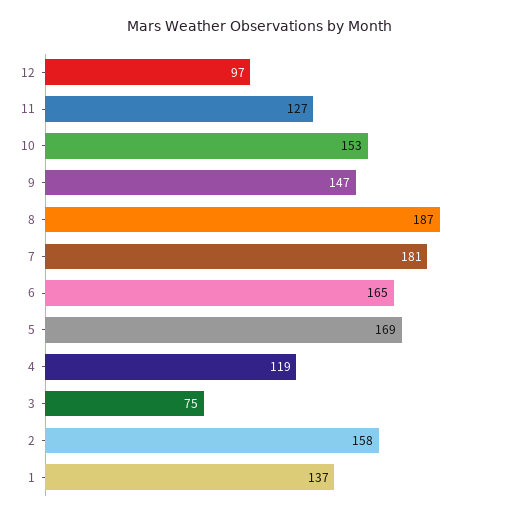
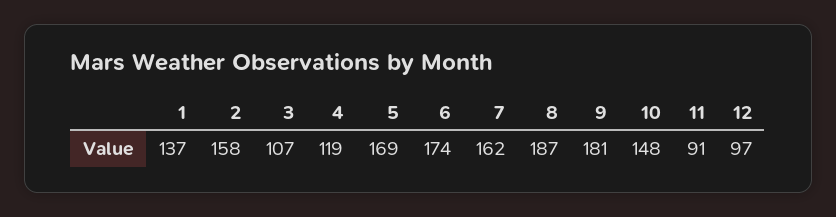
11: 127 -> 91
10: 153 -> 148
9: 147 -> 181
7: 181 -> 162
6: 165 -> 174
3: 75 -> 107

